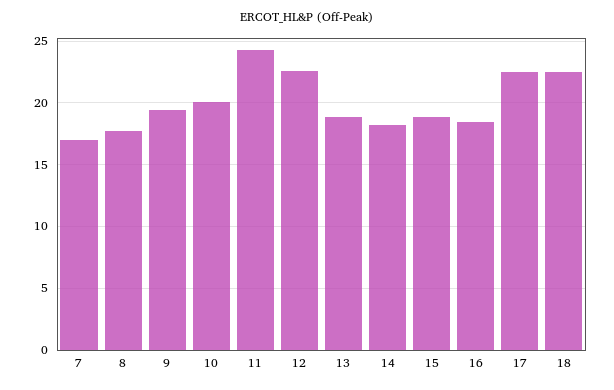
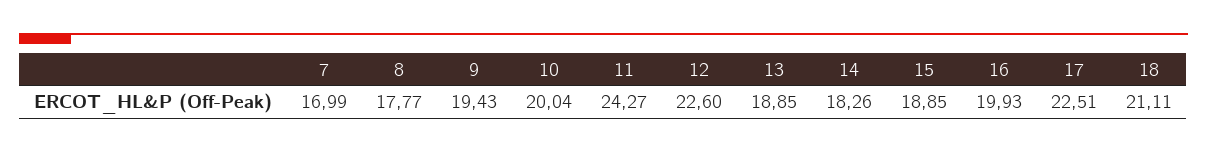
16: 18.5 -> 19.93
18: 22.5 -> 21.11

